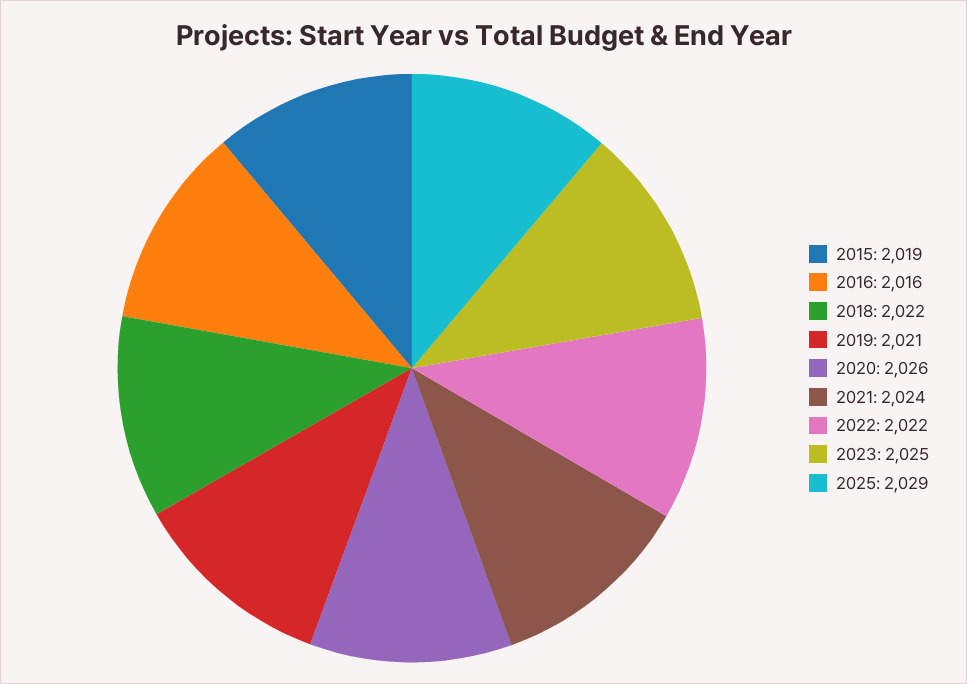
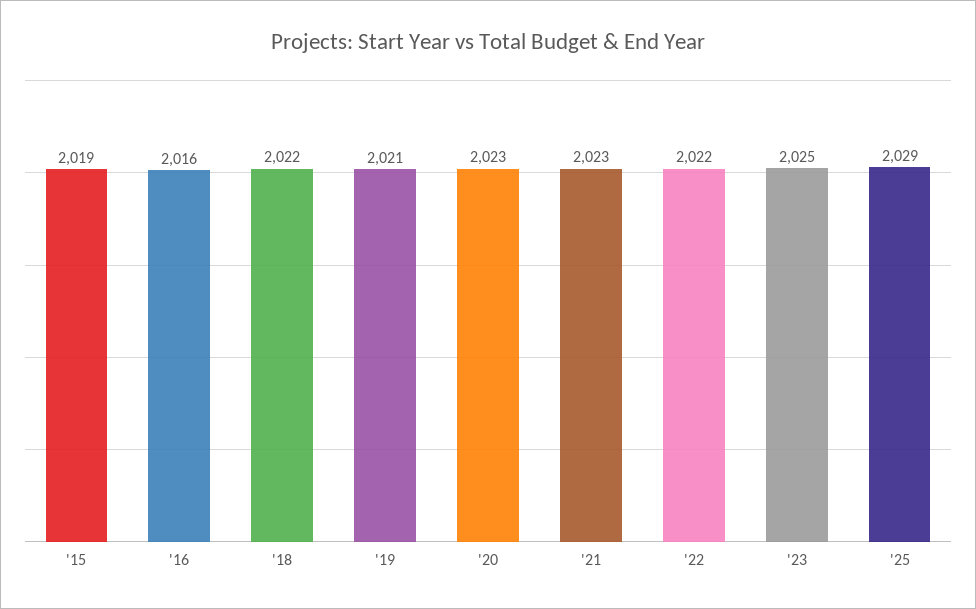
2020: 2026 -> 2023
2021: 2024 -> 2023

